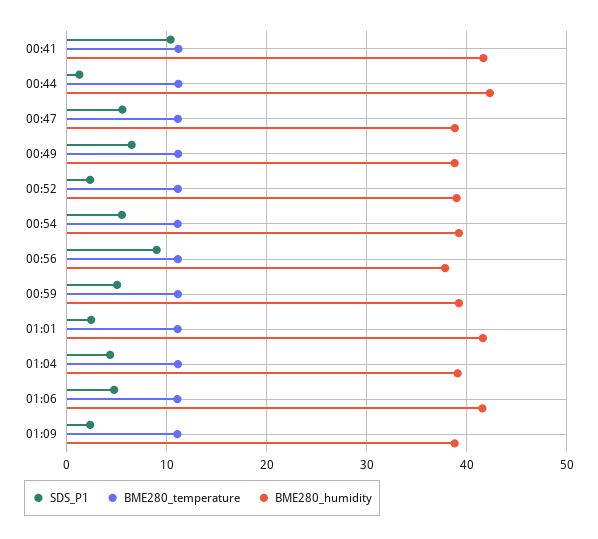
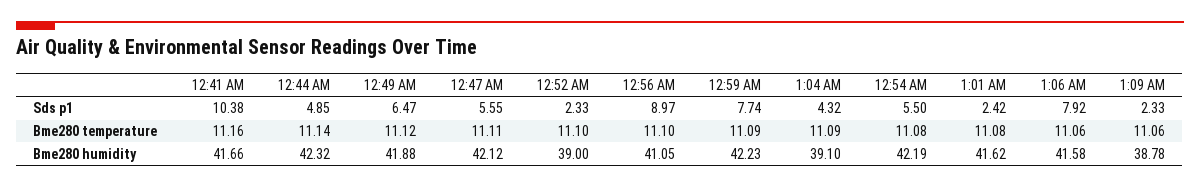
SDS_P1, 00:44: 1 -> 4.85
BME280_humidity, 00:47: 39 -> 42.12
BME280_humidity, 00:49: 39 -> 41.88
BME280_humidity, 00:54: 39 -> 42.19
BME280_humidity, 00:56: 38 -> 41.05
SDS_P1, 00:59: 5 -> 7.74
BME280_humidity, 00:59: 39 -> 42.23
SDS_P1, 01:06: 5 -> 7.92

